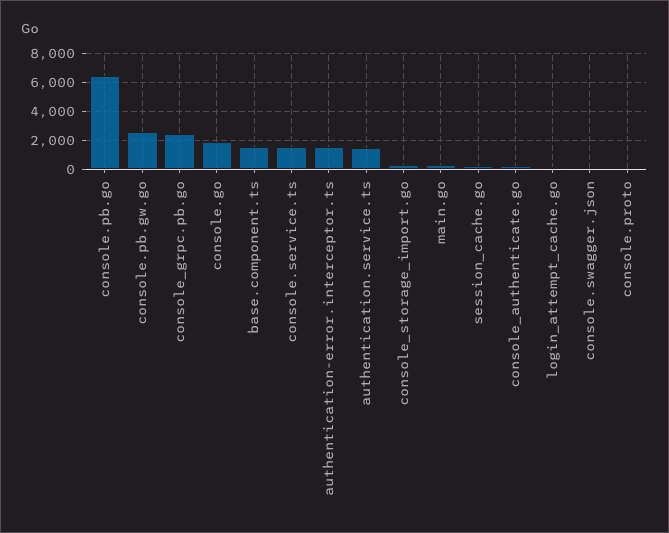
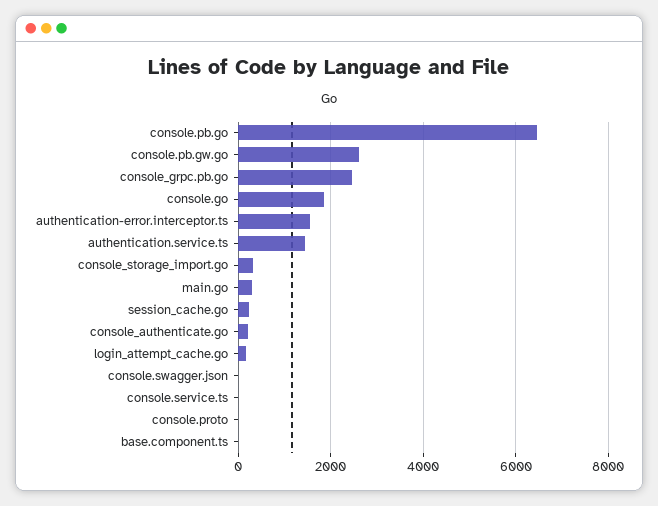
base.component.ts: 1500 -> 0
console.service.ts: 1500 -> 0

